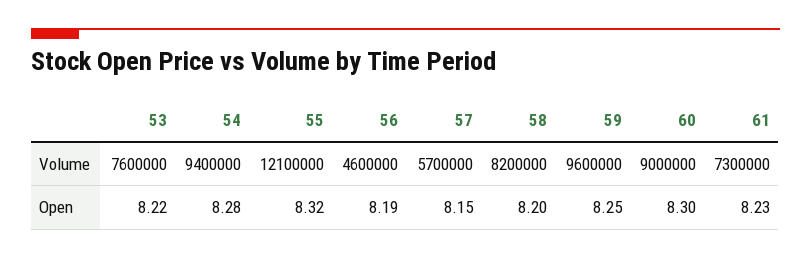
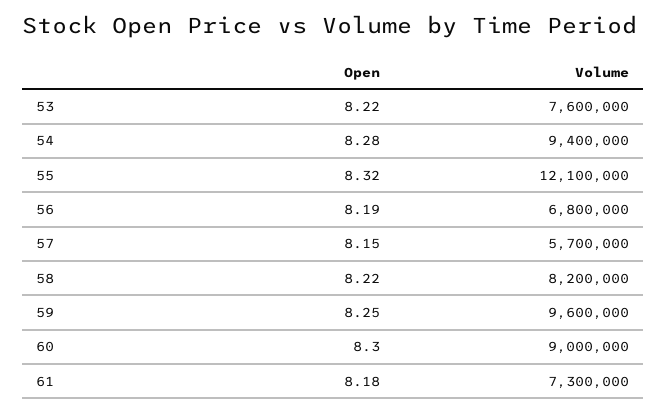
56, Volume: 4600000 -> 6800000
58, Open: 8.2 -> 8.22
61, Open: 8.23 -> 8.18

